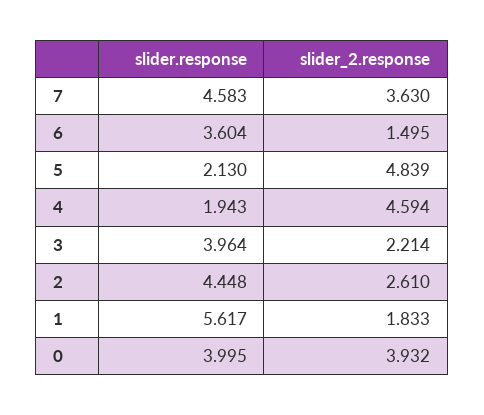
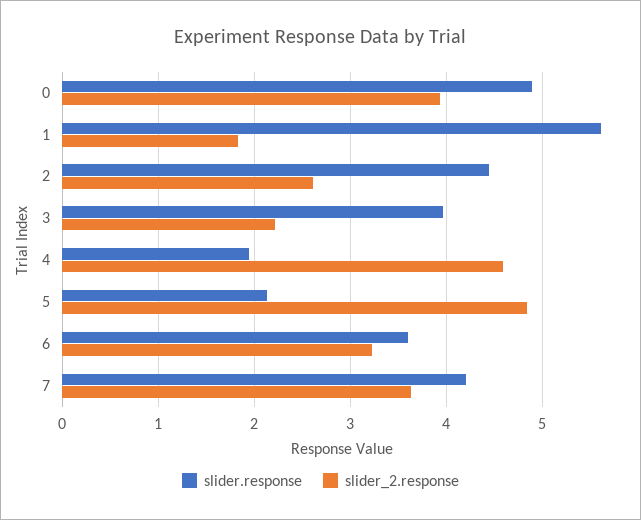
slider.response, 7: 4.583 -> 4.2
slider_2.response, 6: 1.495 -> 3.2
slider.response, 0: 3.995 -> 4.9

